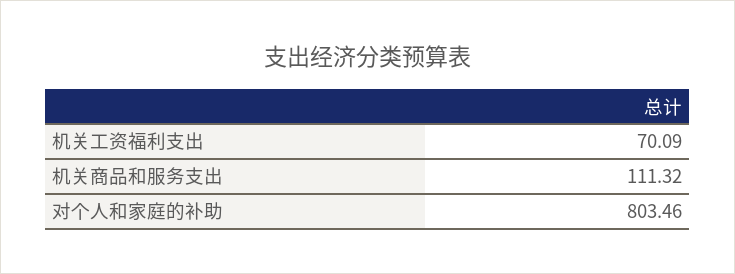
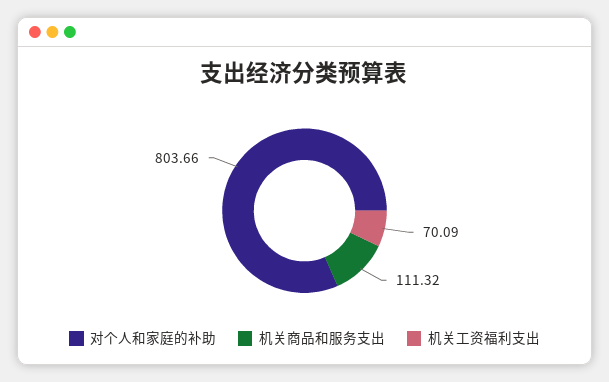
对个人和家庭的补助: 803.46 -> 803.66

